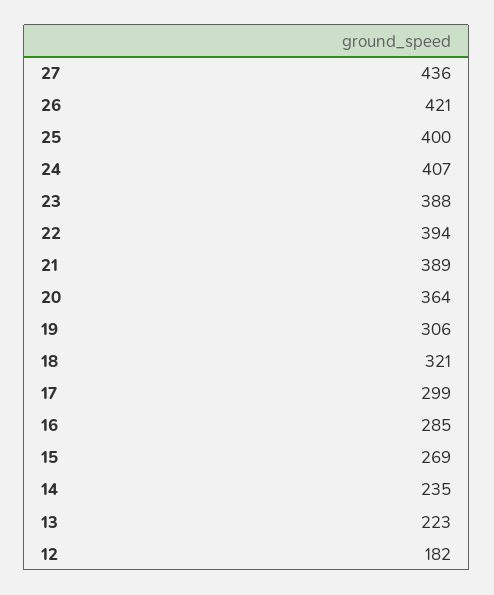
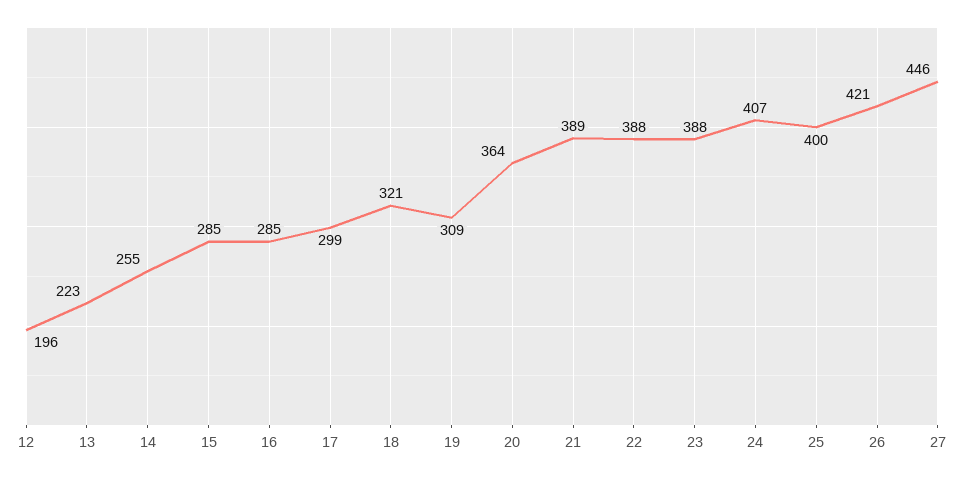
27: 436 -> 446
22: 394 -> 388
19: 306 -> 309
15: 269 -> 285
14: 235 -> 255
12: 182 -> 196

